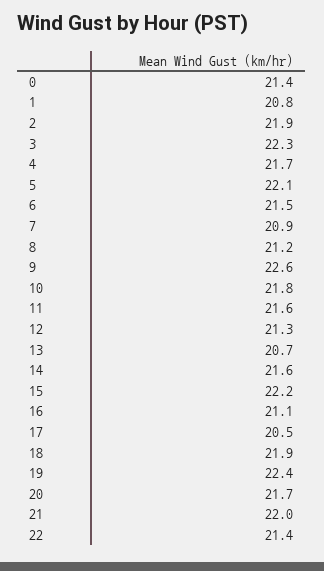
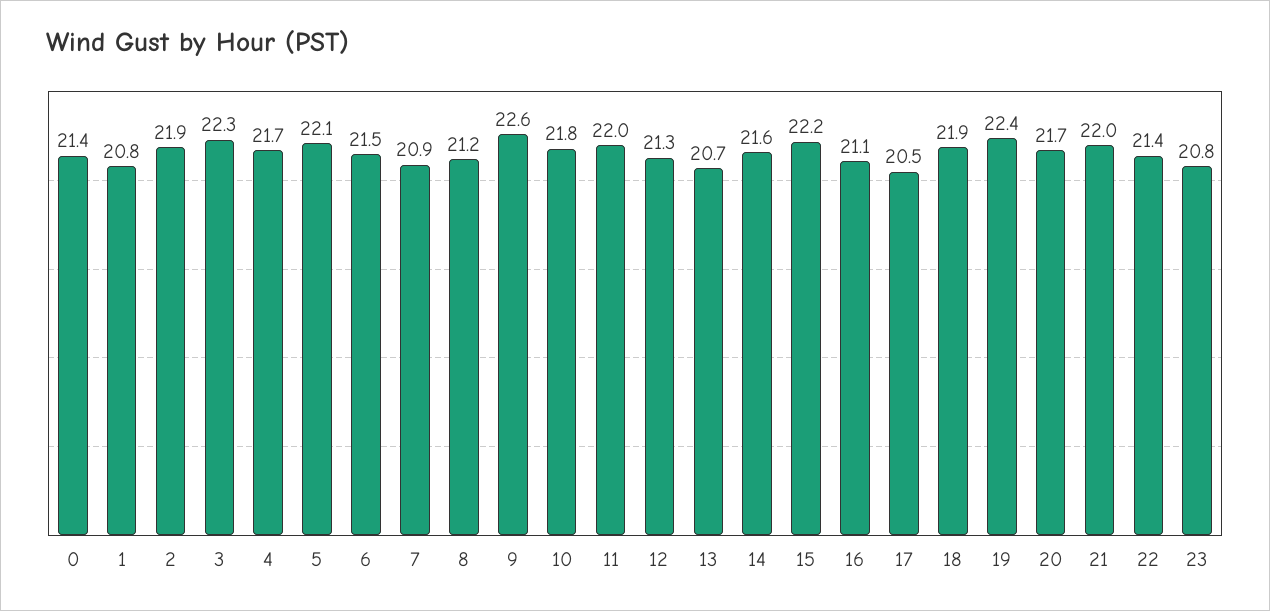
11: 21.6 -> 22
23: none -> 20.8

